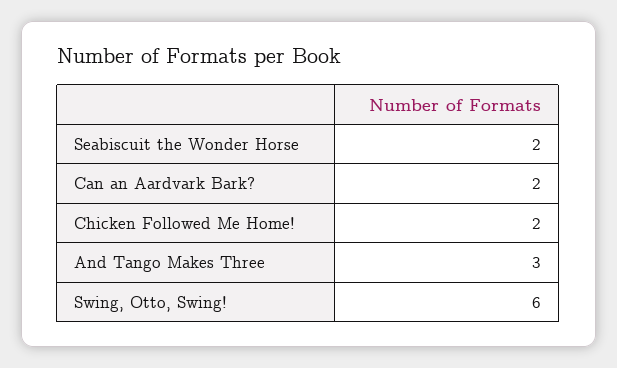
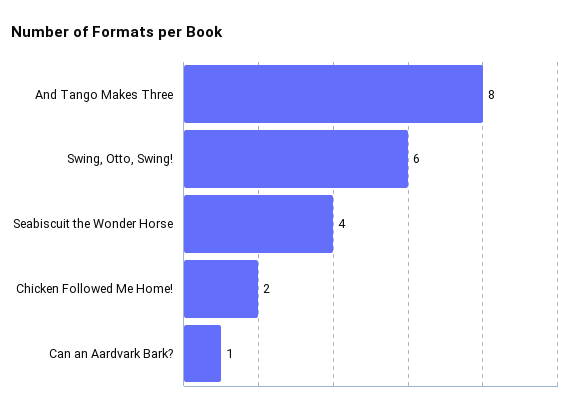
Seabiscuit the Wonder Horse: 2 -> 4
Can an Aardvark Bark?: 2 -> 1
And Tango Makes Three: 3 -> 8

